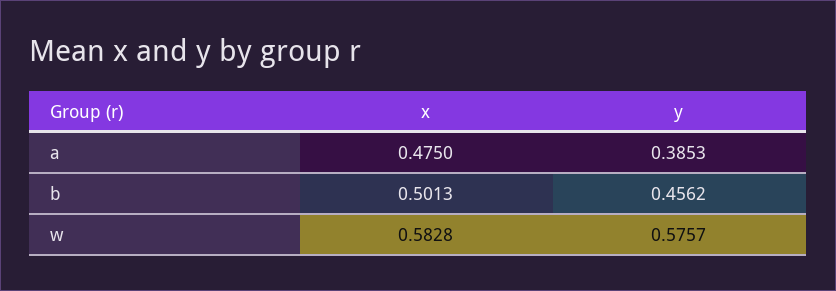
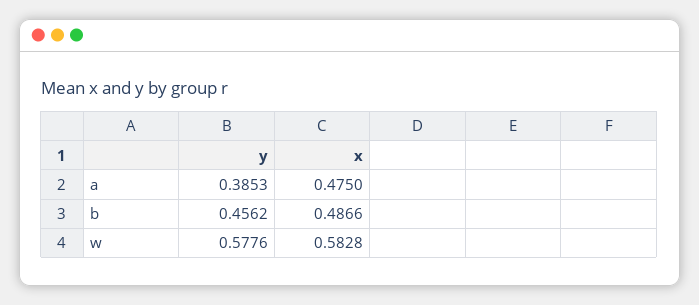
x, b: 0.5013 -> 0.4866
y, w: 0.5757 -> 0.5776

